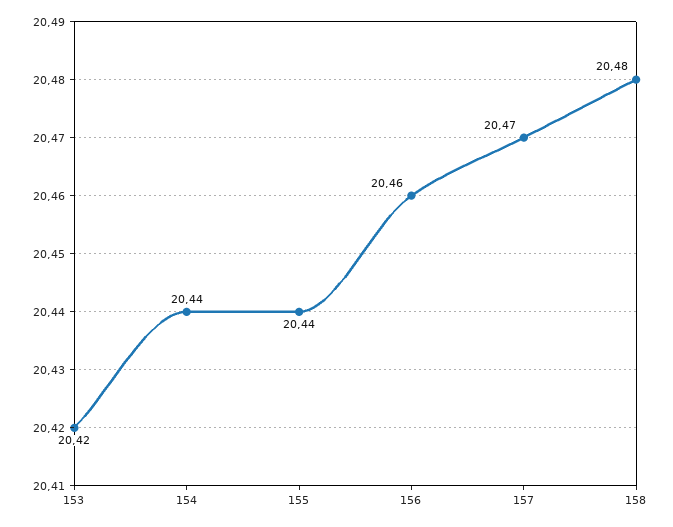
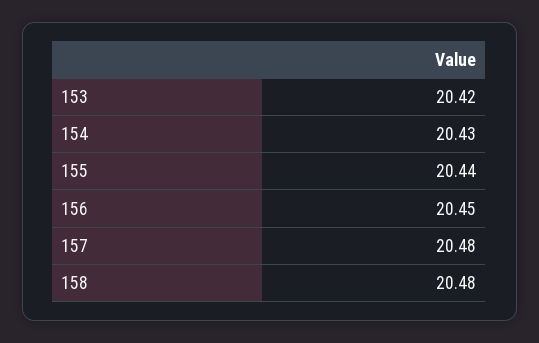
154: 20.44 -> 20.43
156: 20.46 -> 20.45
157: 20.47 -> 20.48

